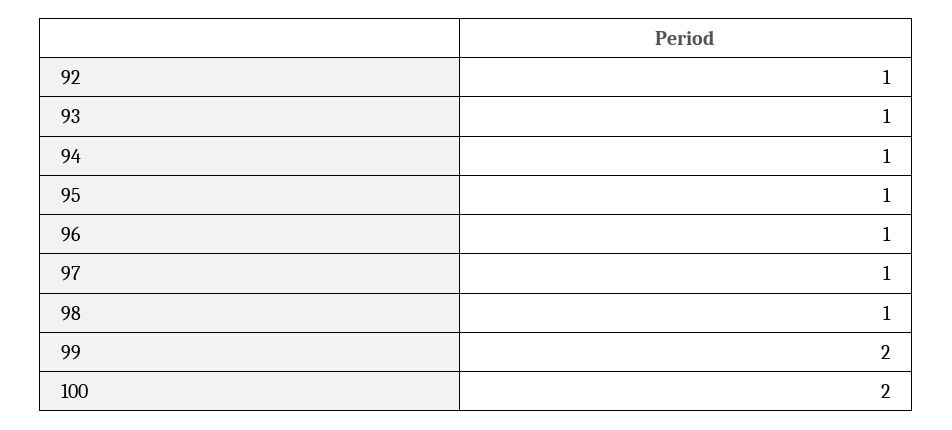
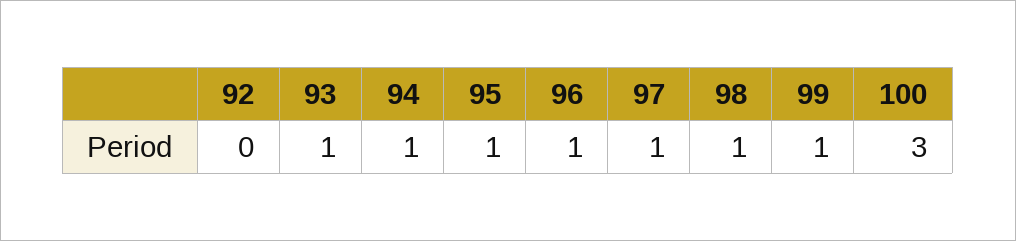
92: 1 -> 0
99: 2 -> 1
100: 2 -> 3

